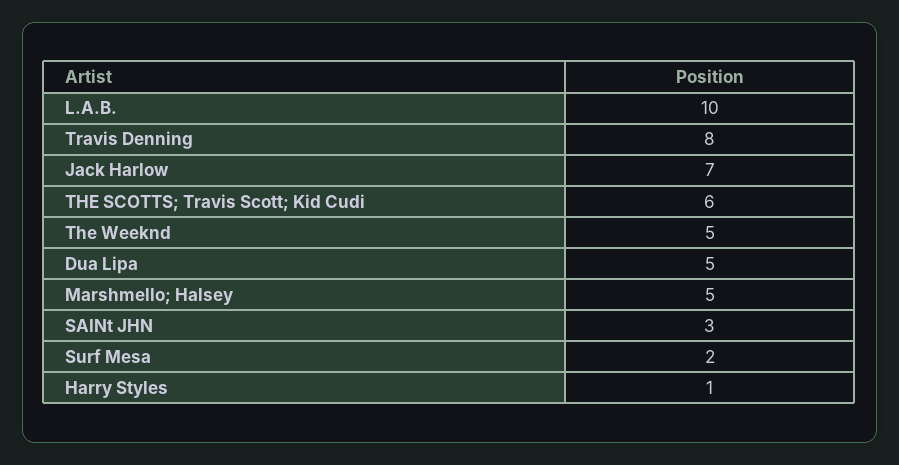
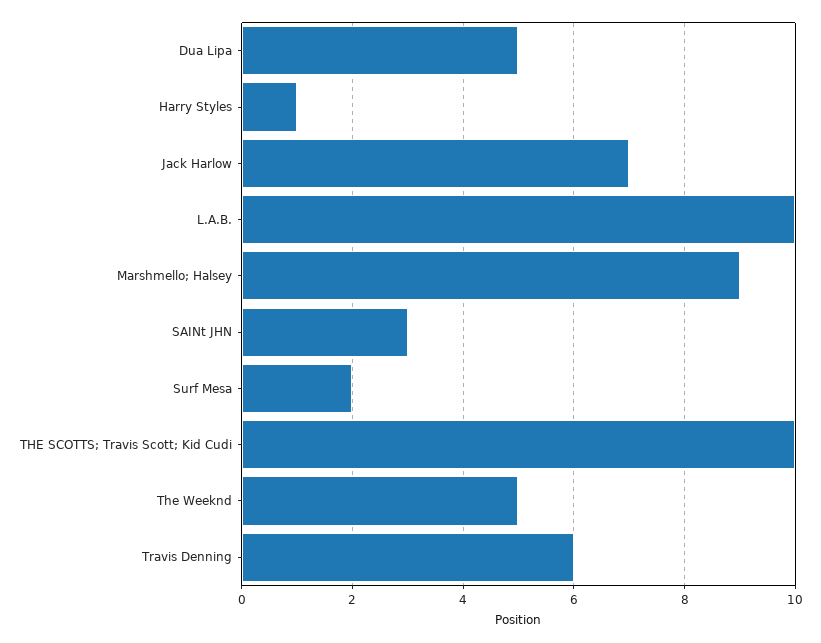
Travis Denning: 8 -> 6
THE SCOTTS; Travis Scott; Kid Cudi: 6 -> 10
Marshmello; Halsey: 5 -> 9

